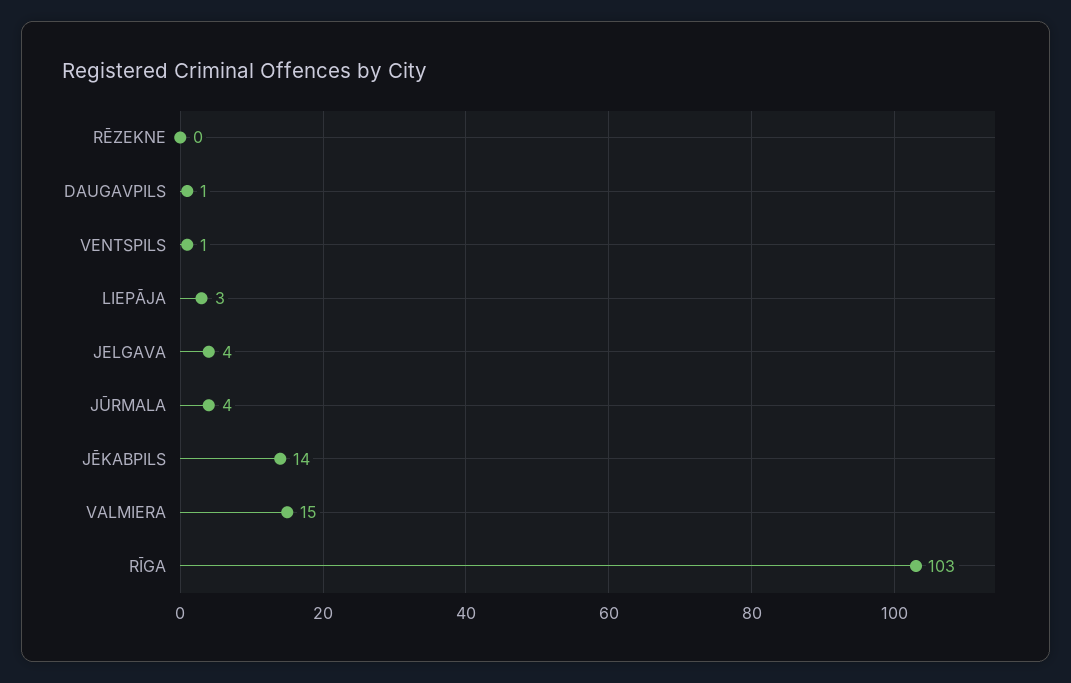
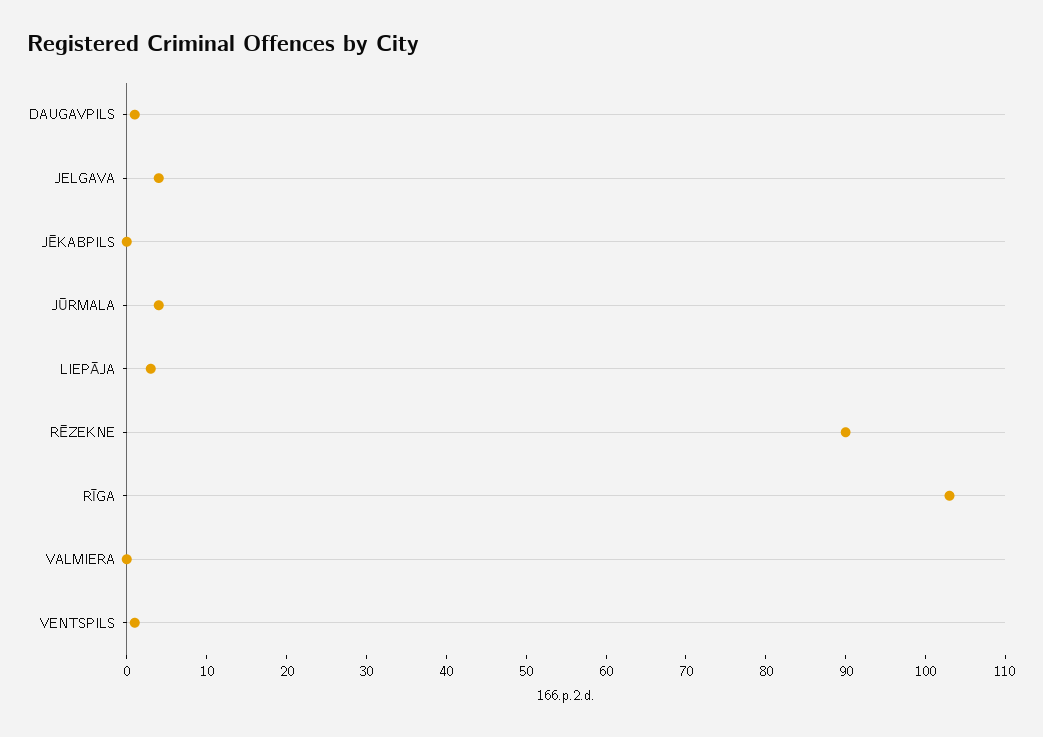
RĒZEKNE: 0 -> 90
JĒKABPILS: 14 -> 0
VALMIERA: 15 -> 0

